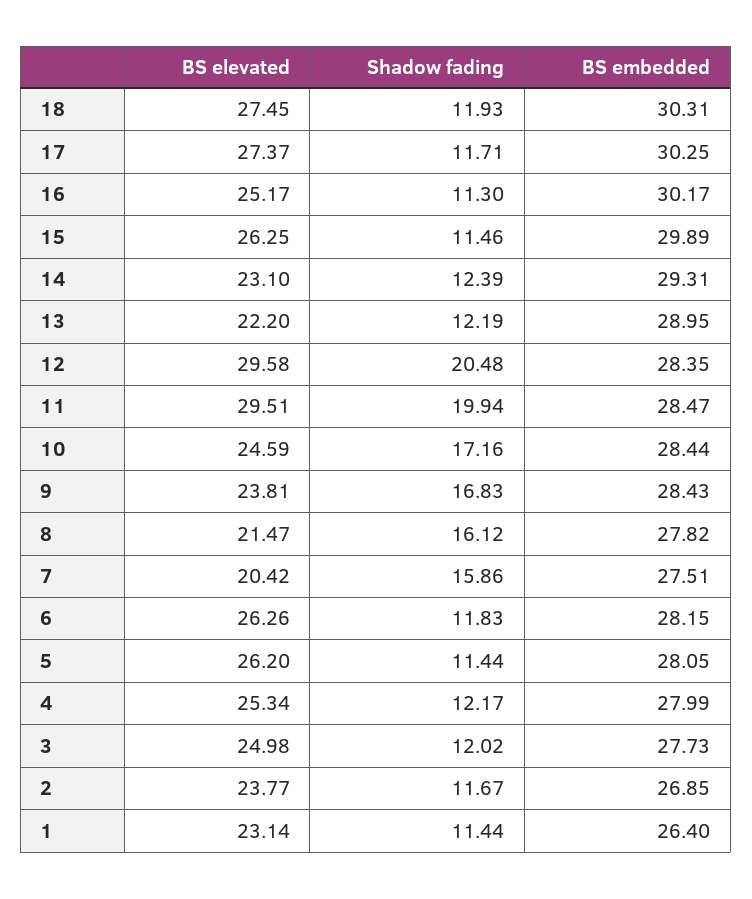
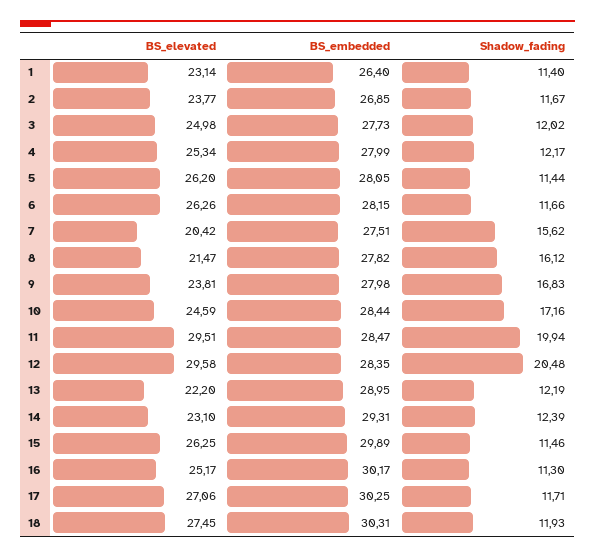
BS elevated, 17: 27.37 -> 27.06
BS embedded, 9: 28.43 -> 27.98
Shadow fading, 7: 15.86 -> 15.62
Shadow fading, 6: 11.83 -> 11.66
Shadow fading, 1: 11.44 -> 11.4

